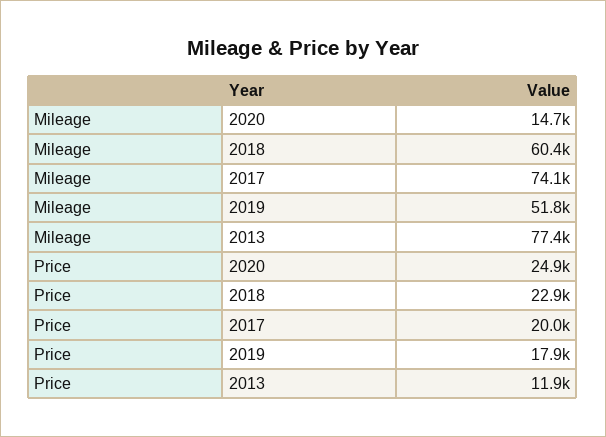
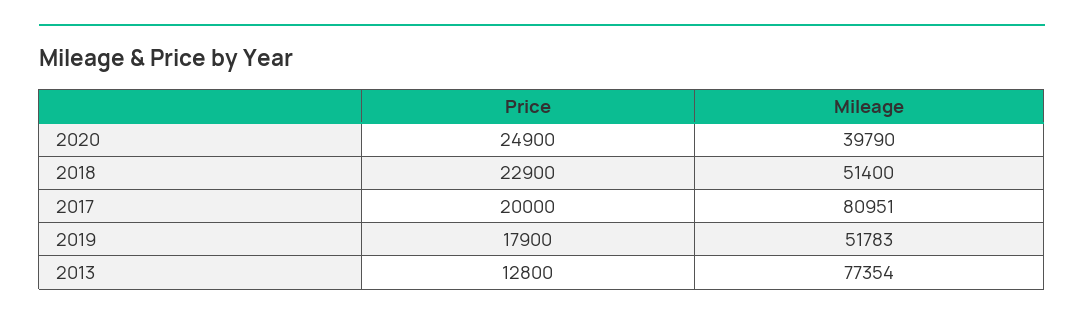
Mileage, 2020: 14700 -> 39790
Mileage, 2018: 60400 -> 51400
Mileage, 2017: 74100 -> 80951
Price, 2013: 11900 -> 12800

